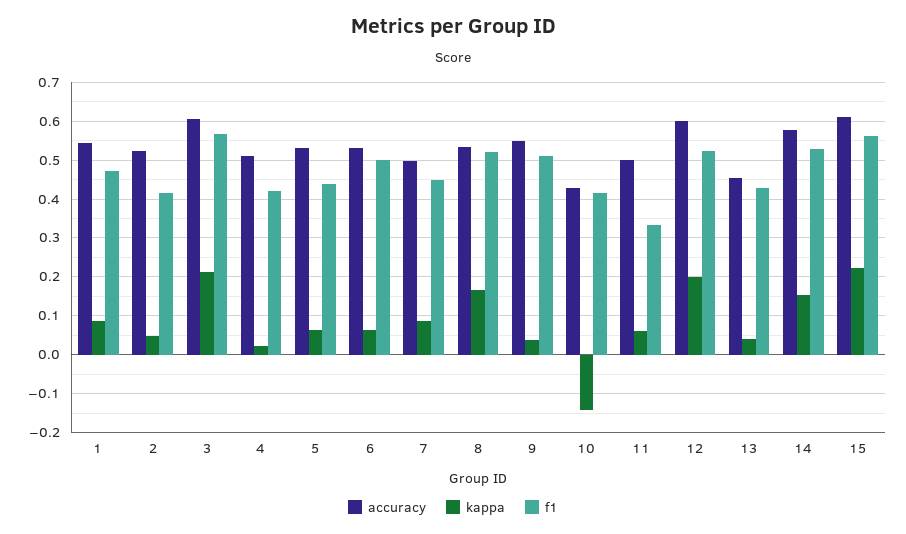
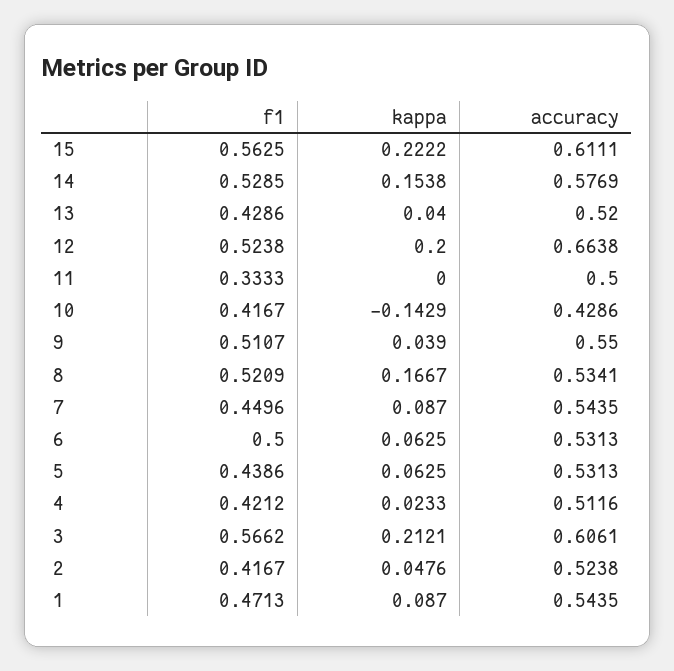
accuracy, 7: 0.5 -> 0.5435
kappa, 11: 0.06 -> 0
accuracy, 12: 0.6 -> 0.6638
accuracy, 13: 0.46 -> 0.52

